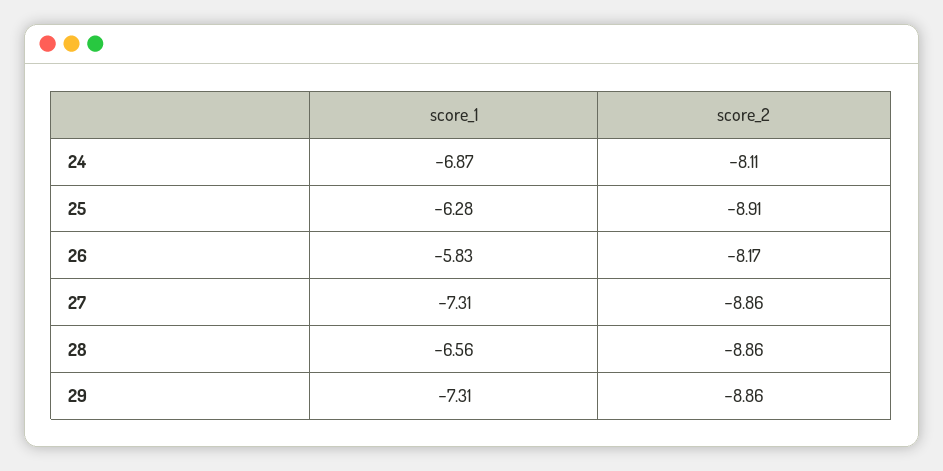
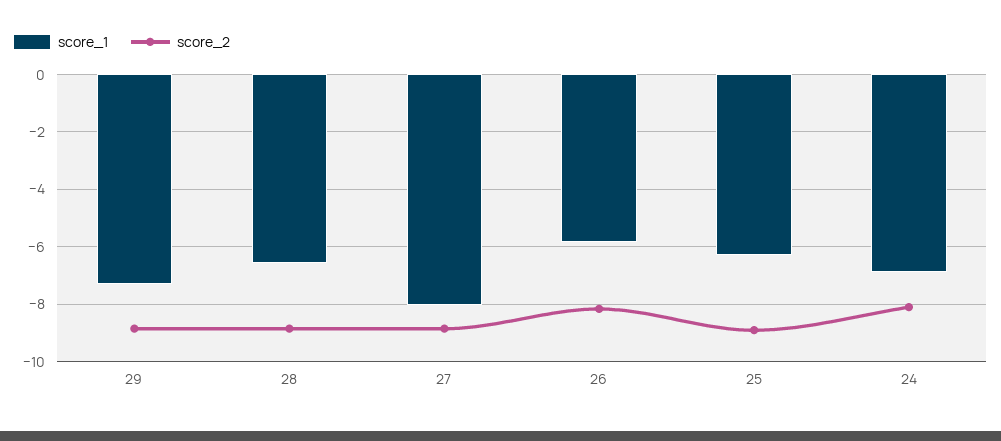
score_1, 27: -7.31 -> -8

